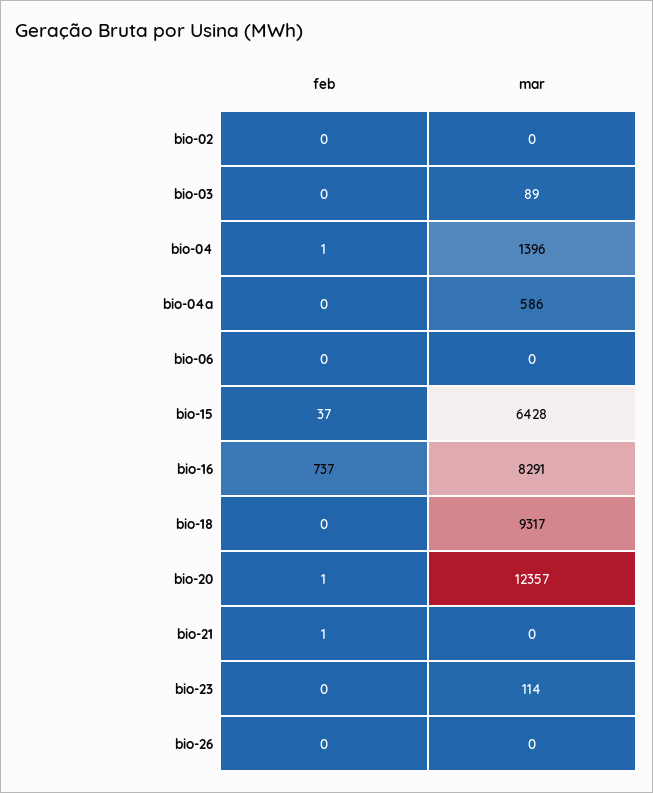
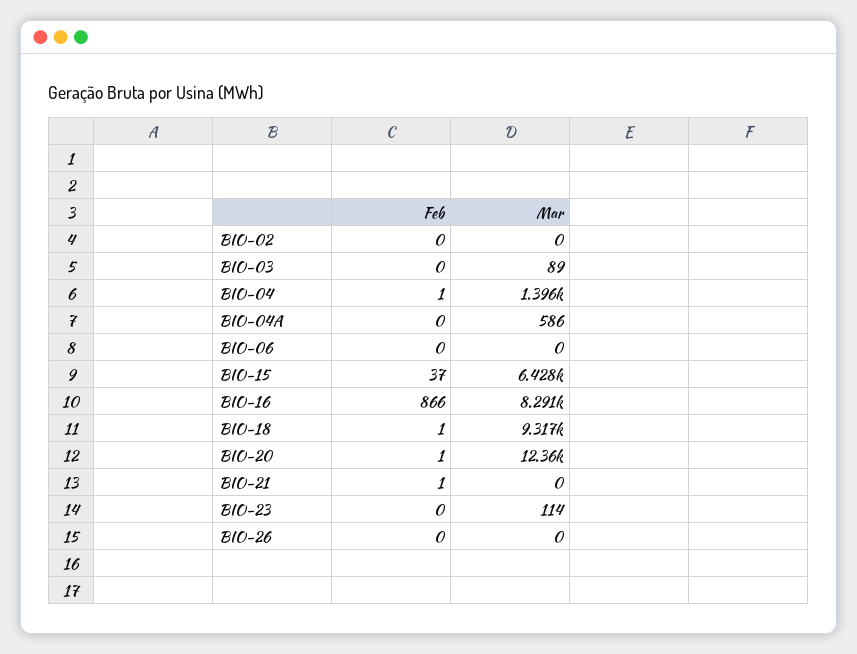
feb, bio-16: 737 -> 866
feb, bio-18: 0 -> 1

